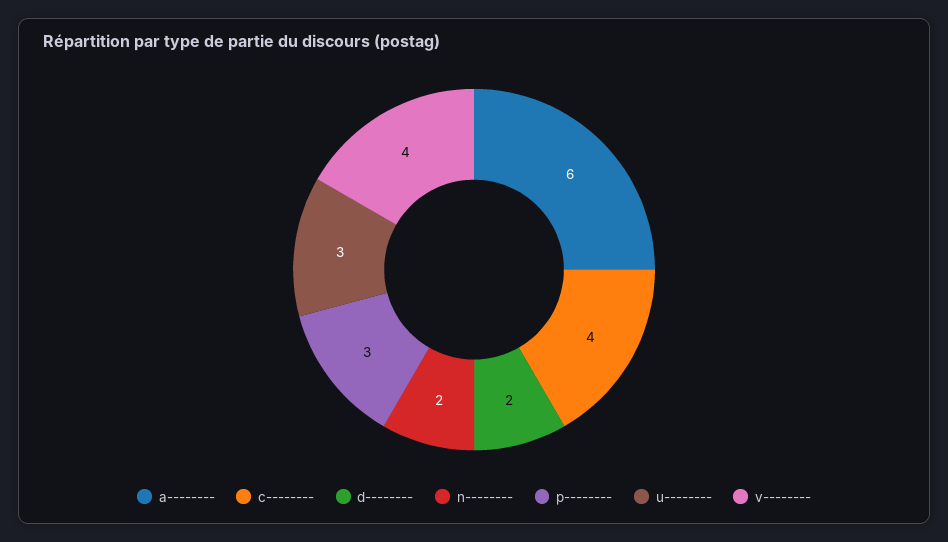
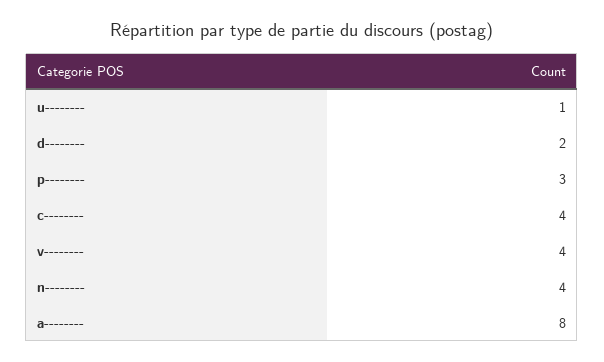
a--------: 6 -> 8
n--------: 2 -> 4
u--------: 3 -> 1

